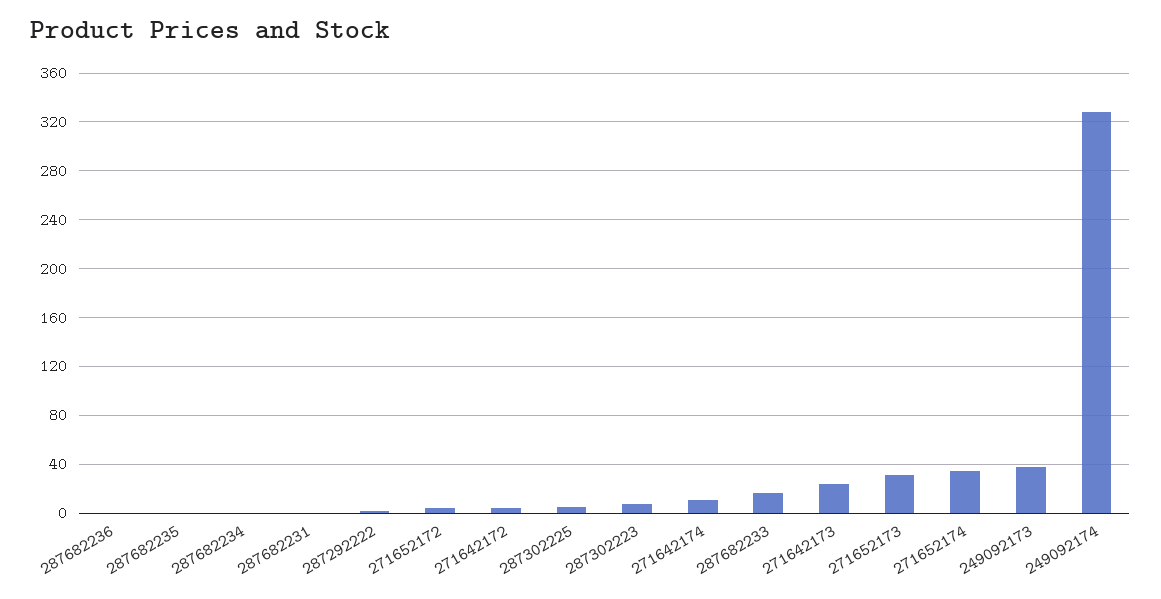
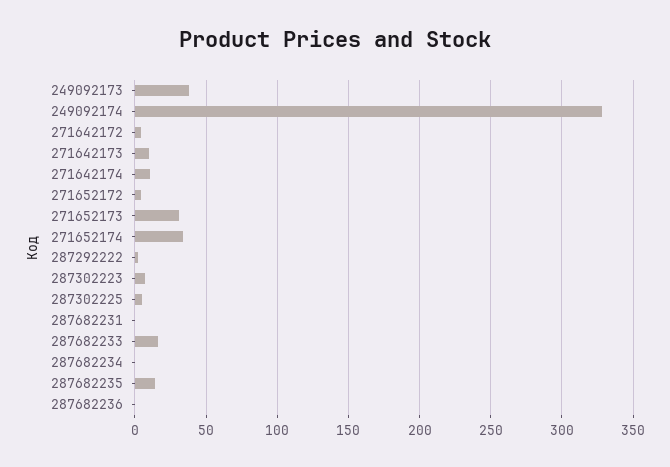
287682235: 0 -> 15
271642173: 25 -> 10

